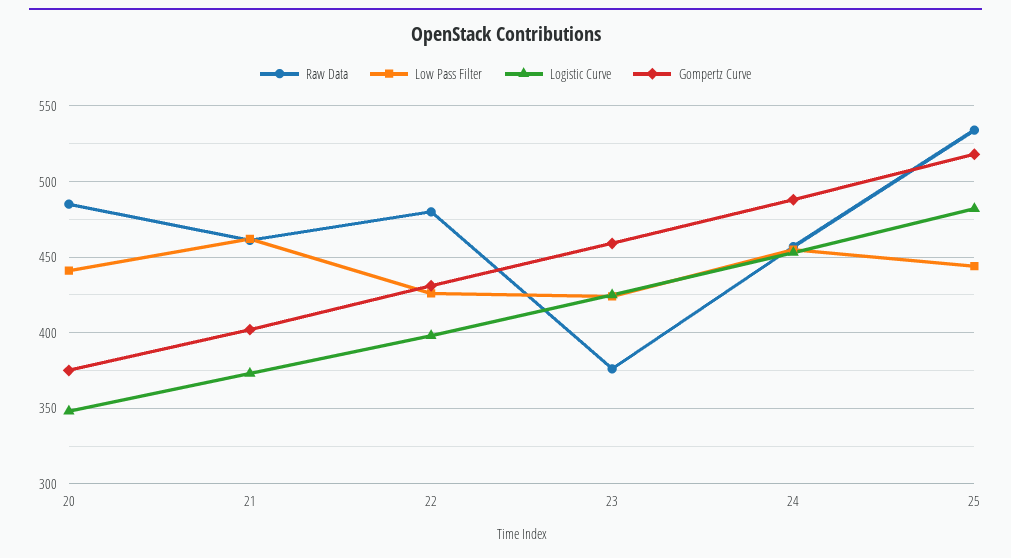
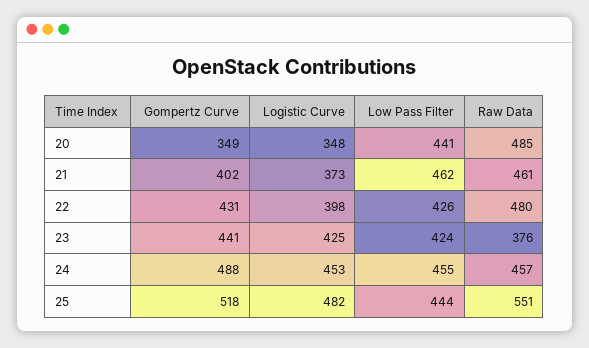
Gompertz Curve, 20: 375 -> 349
Gompertz Curve, 23: 460 -> 441
Raw Data, 25: 535 -> 551

